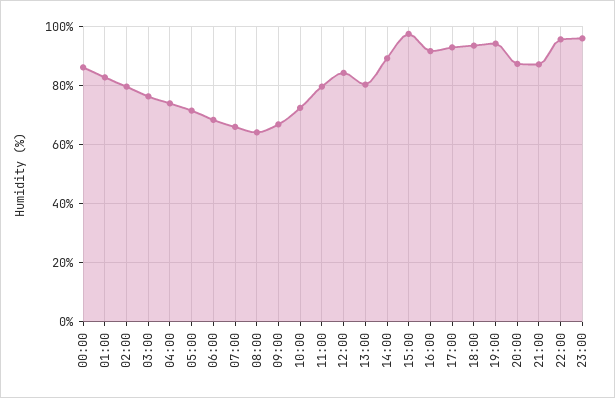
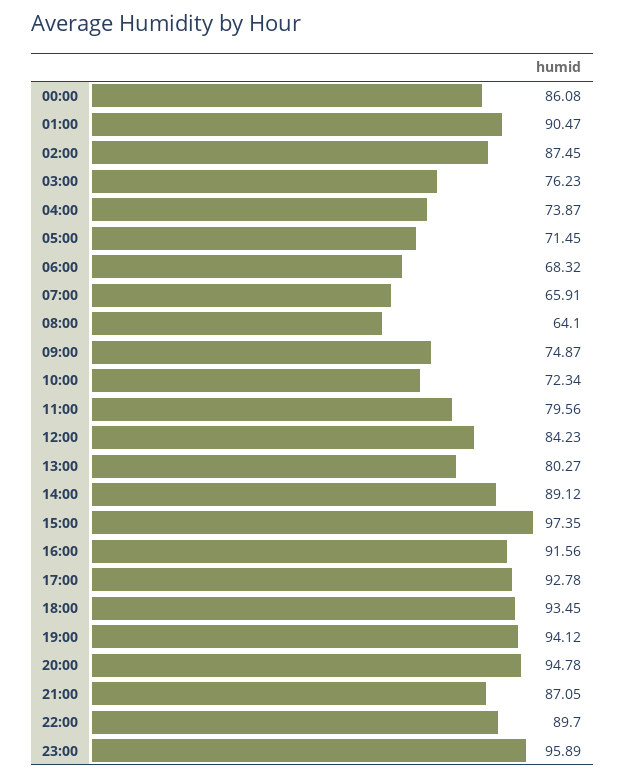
01:00: 82.5 -> 90.47
02:00: 80 -> 87.45
09:00: 67.5 -> 74.87
20:00: 87.5 -> 94.78
22:00: 95 -> 89.7

